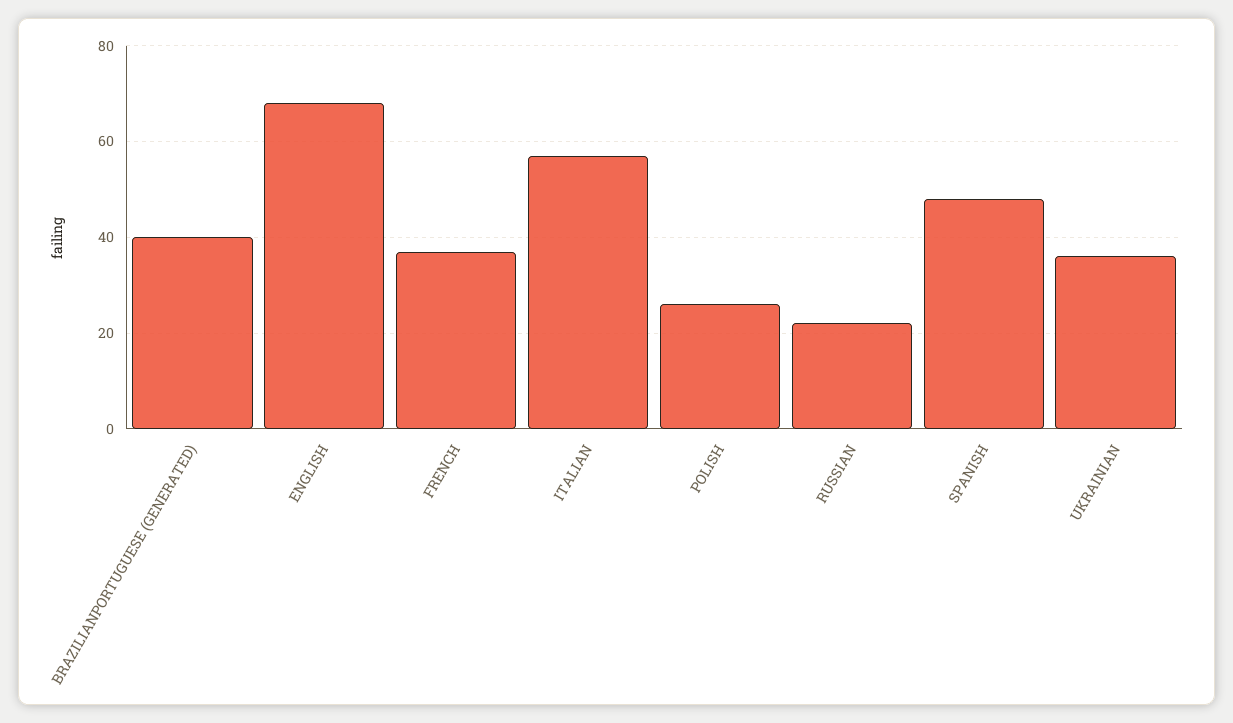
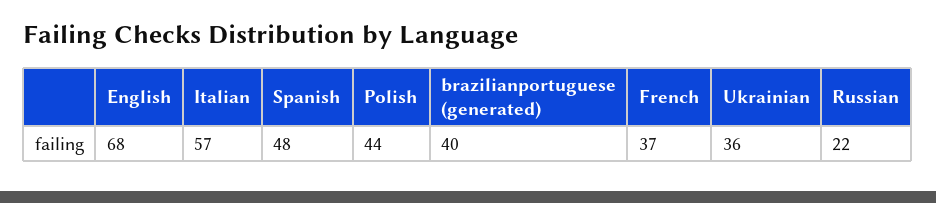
POLISH: 25 -> 44

